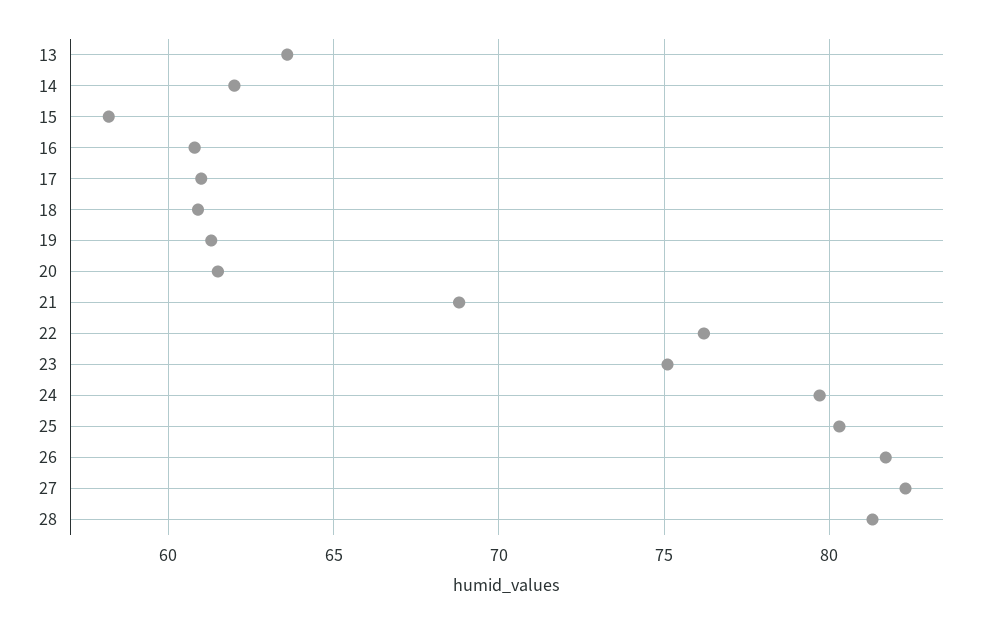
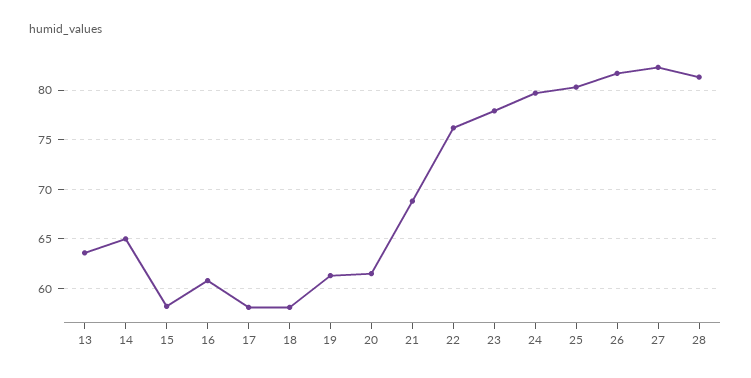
14: 62 -> 65
17: 61 -> 58
18: 61 -> 58
23: 75 -> 78

